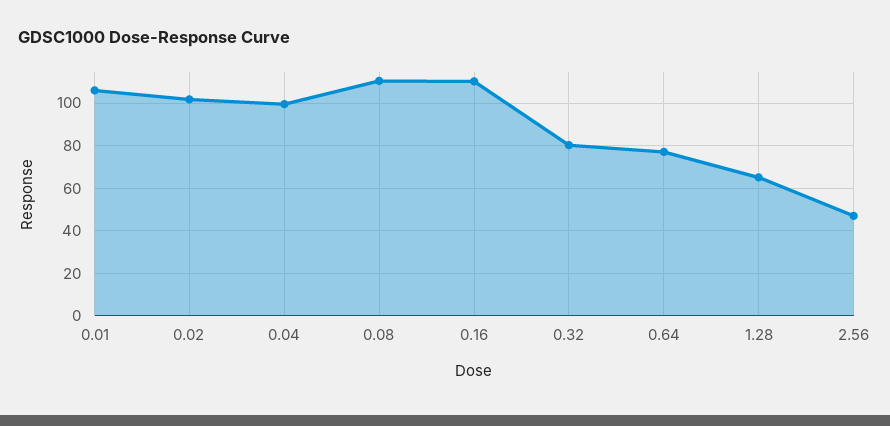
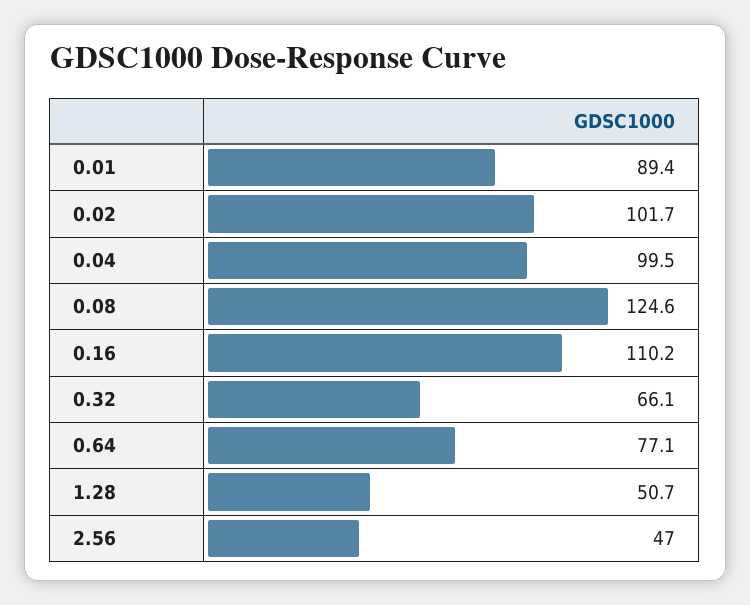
0.01: 105 -> 89.4
0.08: 110 -> 124.6
0.32: 80 -> 66.1
1.28: 65 -> 50.7

